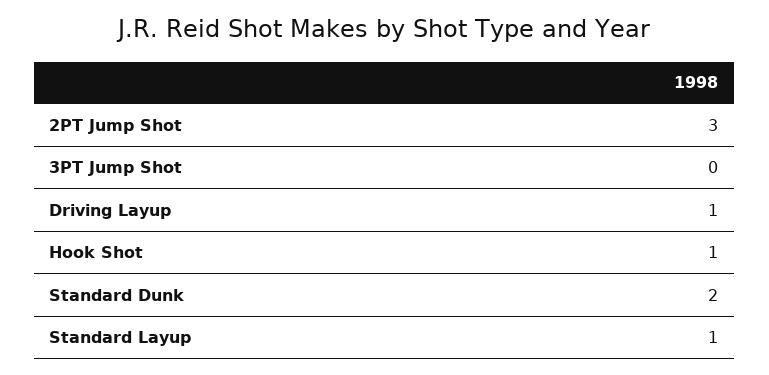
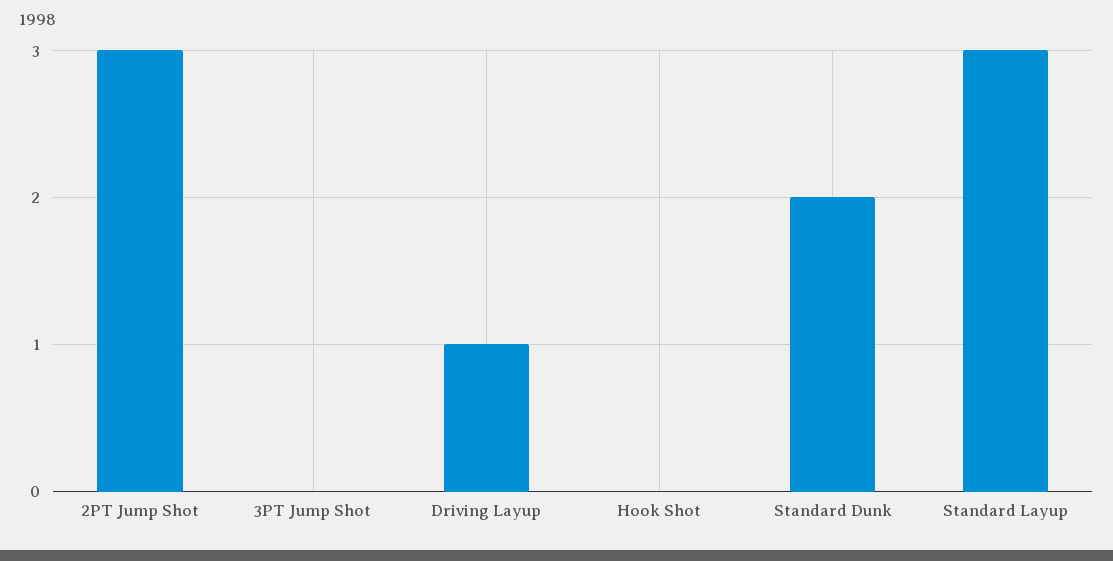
Hook Shot: 1 -> 0
Standard Layup: 1 -> 3

